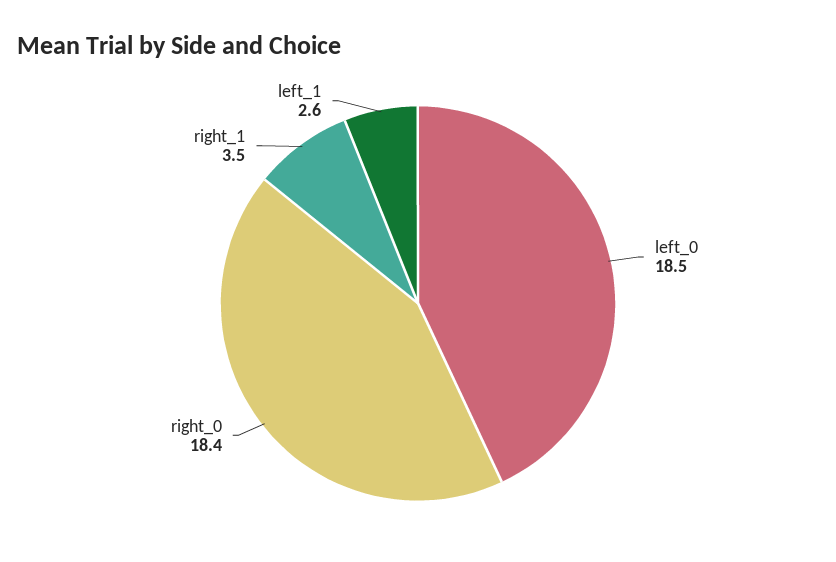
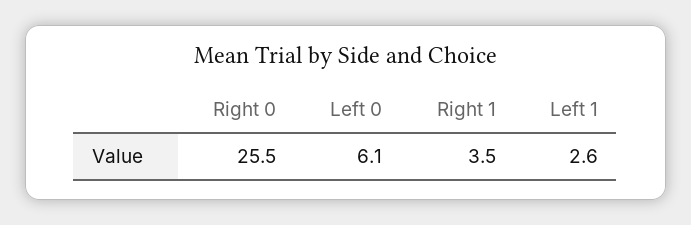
left_0: 18.5 -> 6.1
right_0: 18.4 -> 25.5

